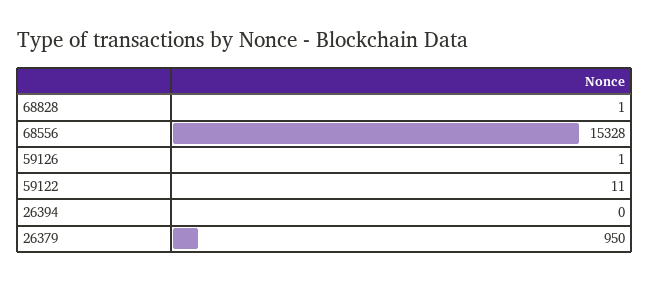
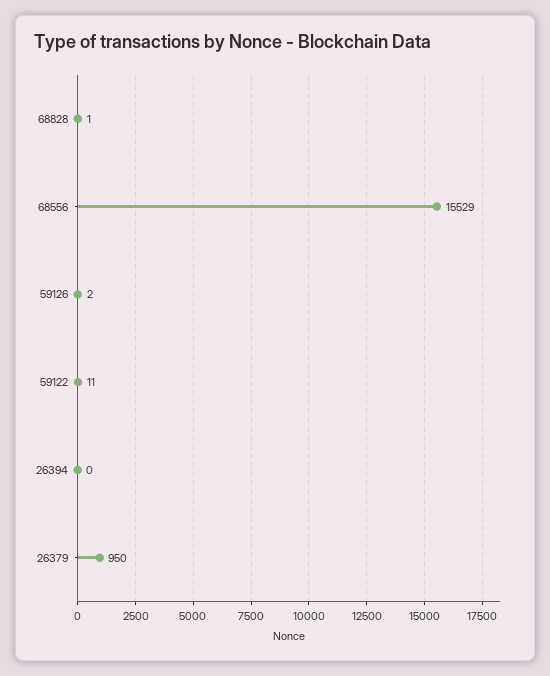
68556: 15328 -> 15529
59126: 1 -> 2

